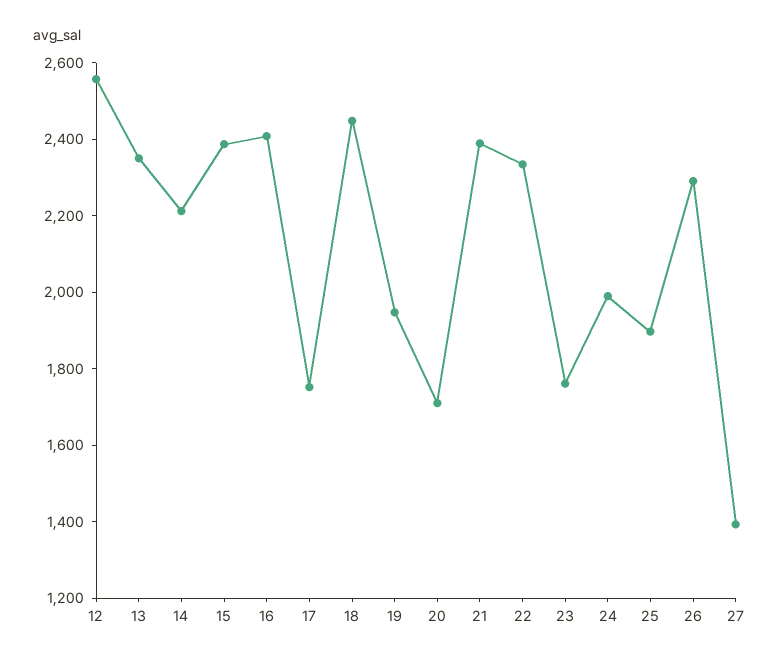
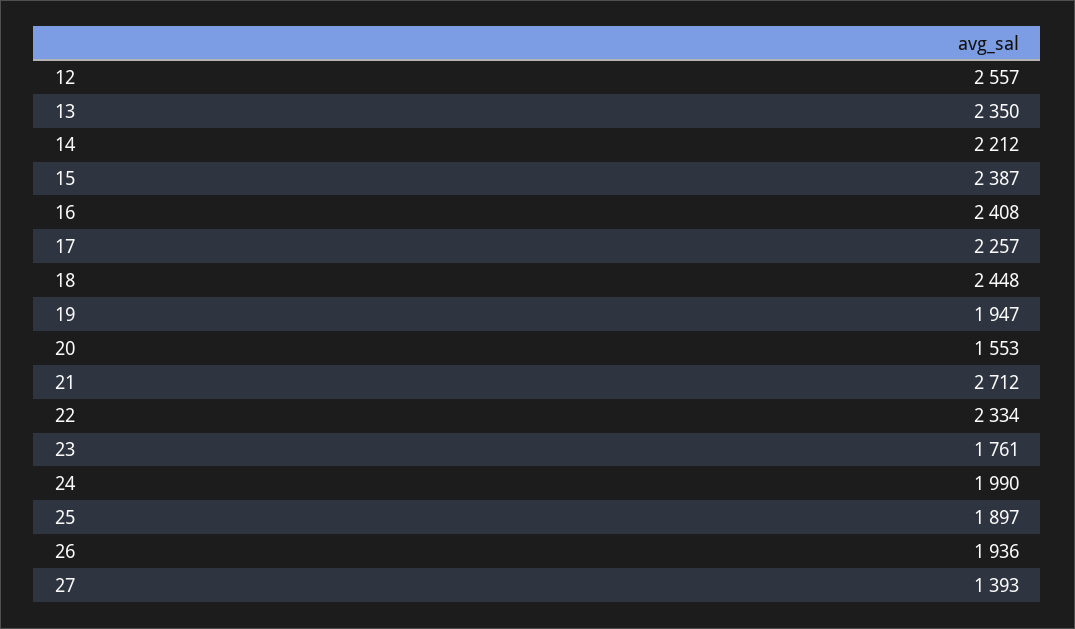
17: 1750 -> 2257
20: 1700 -> 1553
21: 2400 -> 2712
26: 2300 -> 1936

